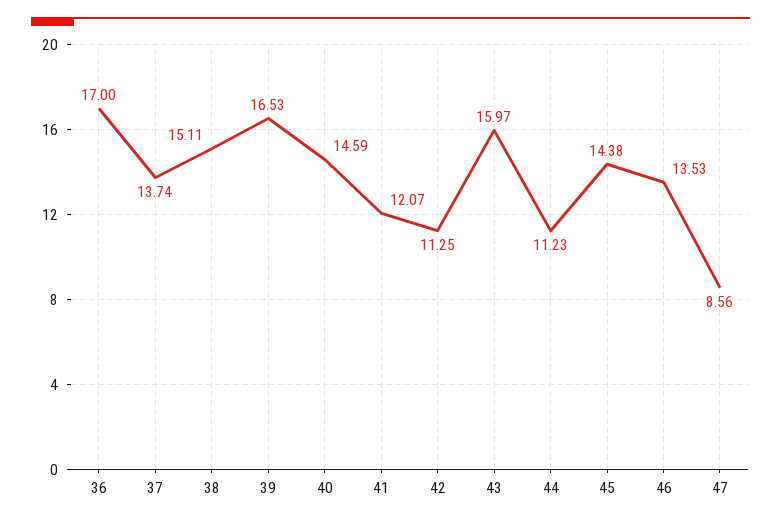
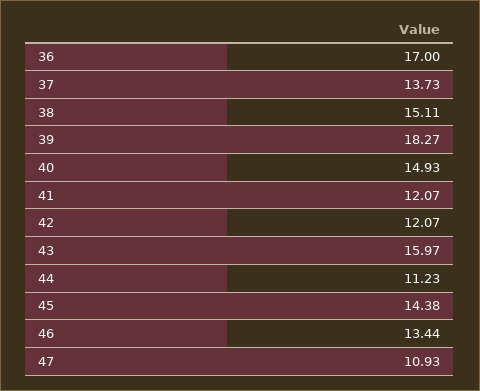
37: 13.74 -> 13.73
39: 16.53 -> 18.27
40: 14.59 -> 14.93
42: 11.25 -> 12.07
46: 13.53 -> 13.44
47: 8.56 -> 10.93

